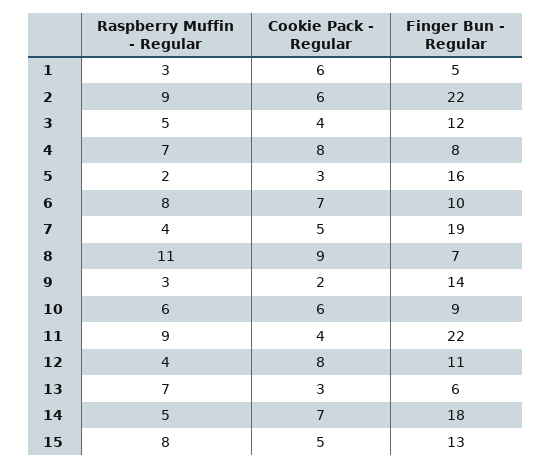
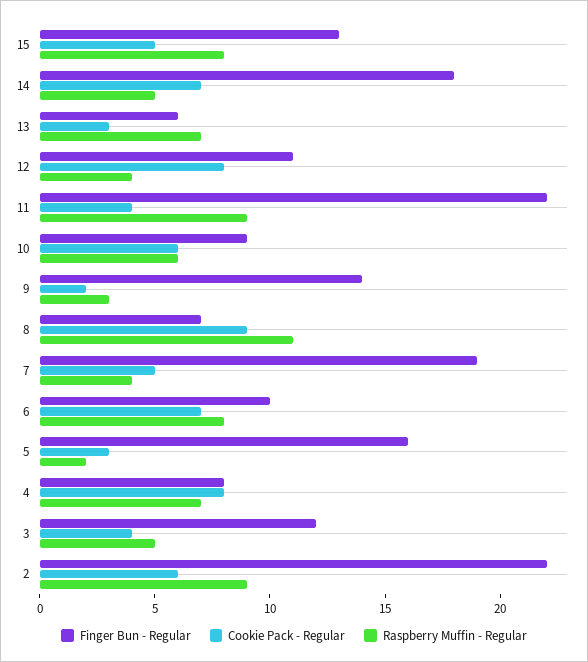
Raspberry Muffin - Regular, 1: 3 -> none
Cookie Pack - Regular, 1: 6 -> none
Finger Bun - Regular, 1: 5 -> none

